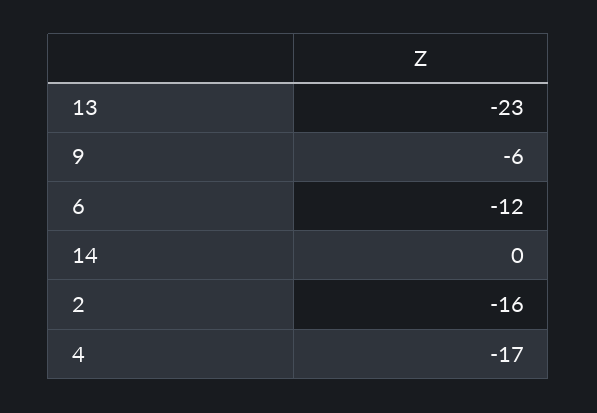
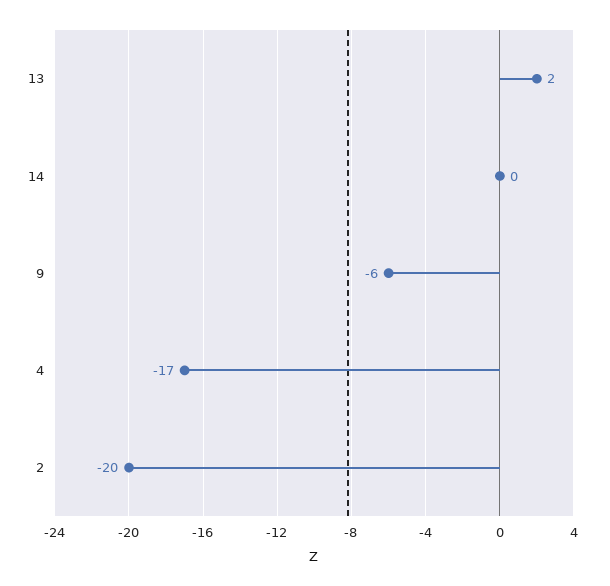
13: -23 -> 2
6: -12 -> none
2: -16 -> -20

